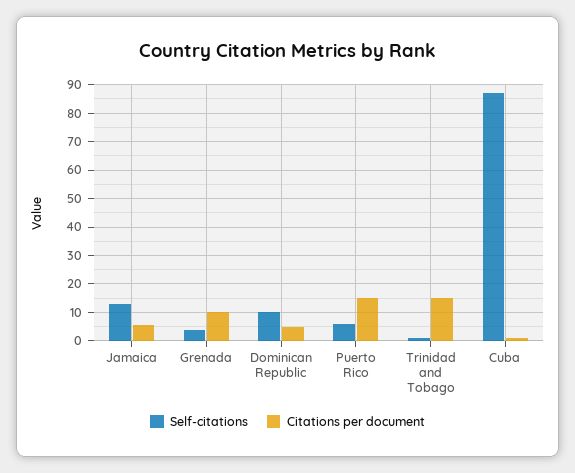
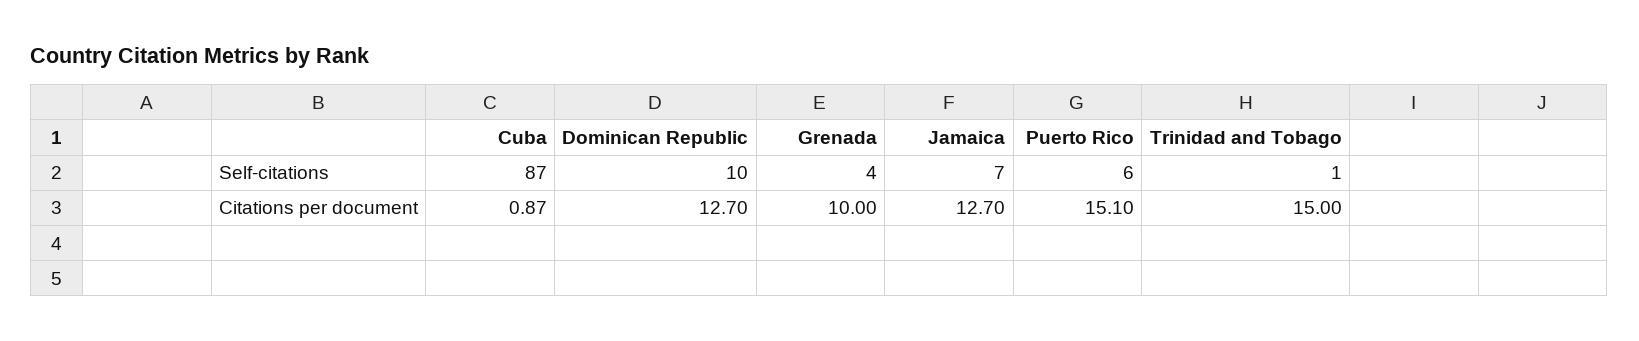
Self-citations, Jamaica: 12.5 -> 7
Citations per document, Jamaica: 5 -> 12.7
Citations per document, Dominican Republic: 5 -> 12.7

